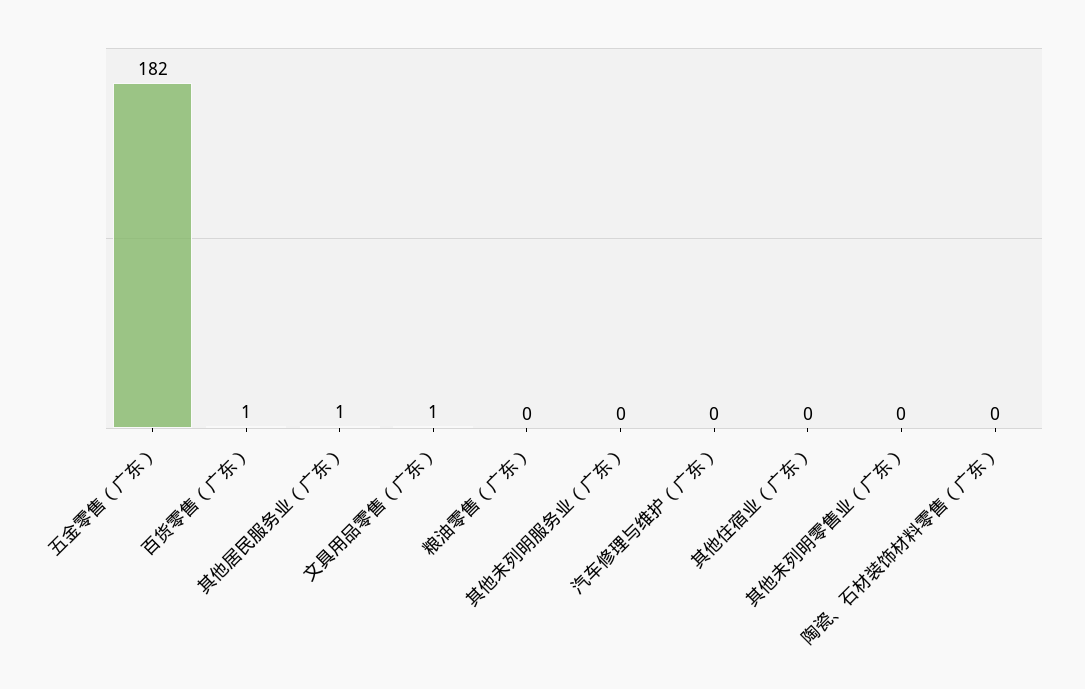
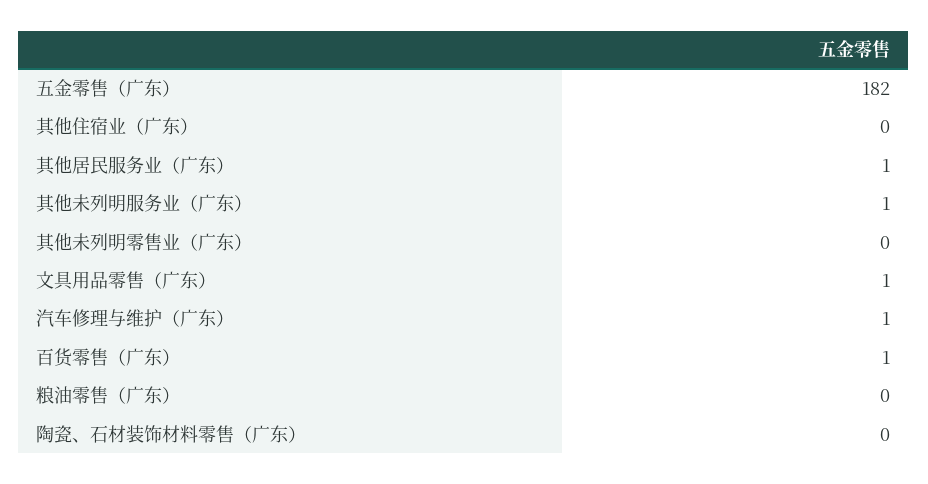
其他未列明服务业（广东）: 0 -> 1
汽车修理与维护（广东）: 0 -> 1

